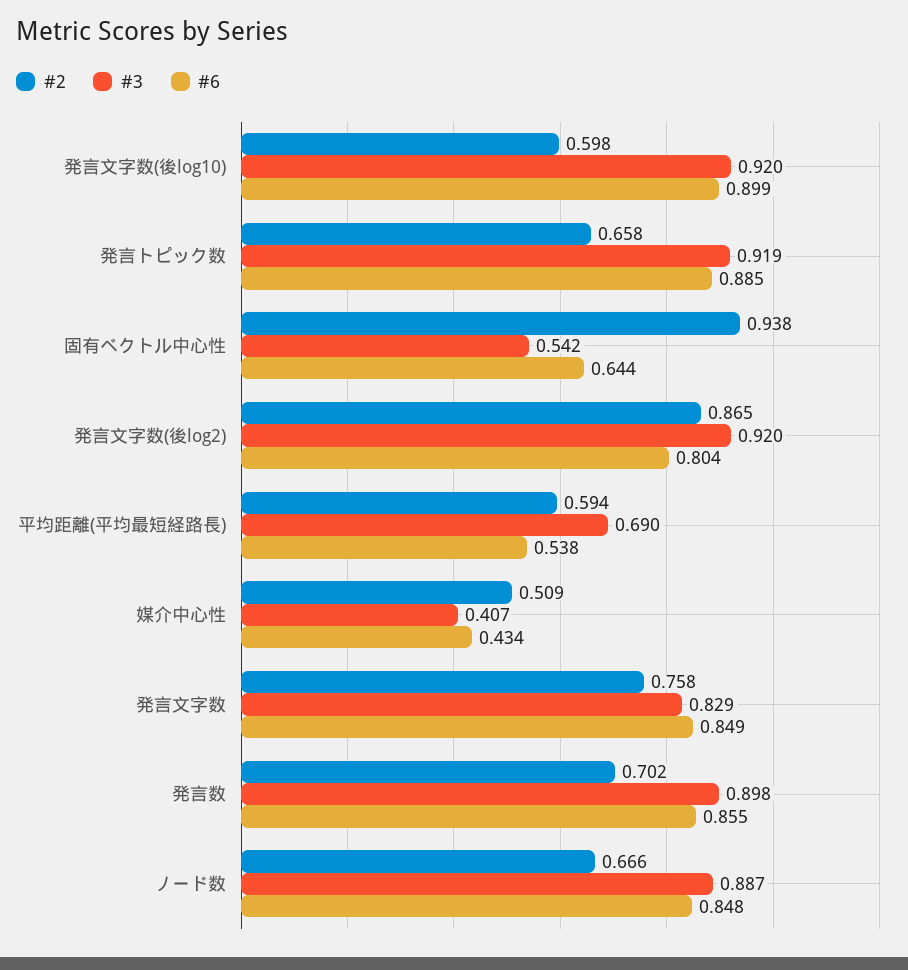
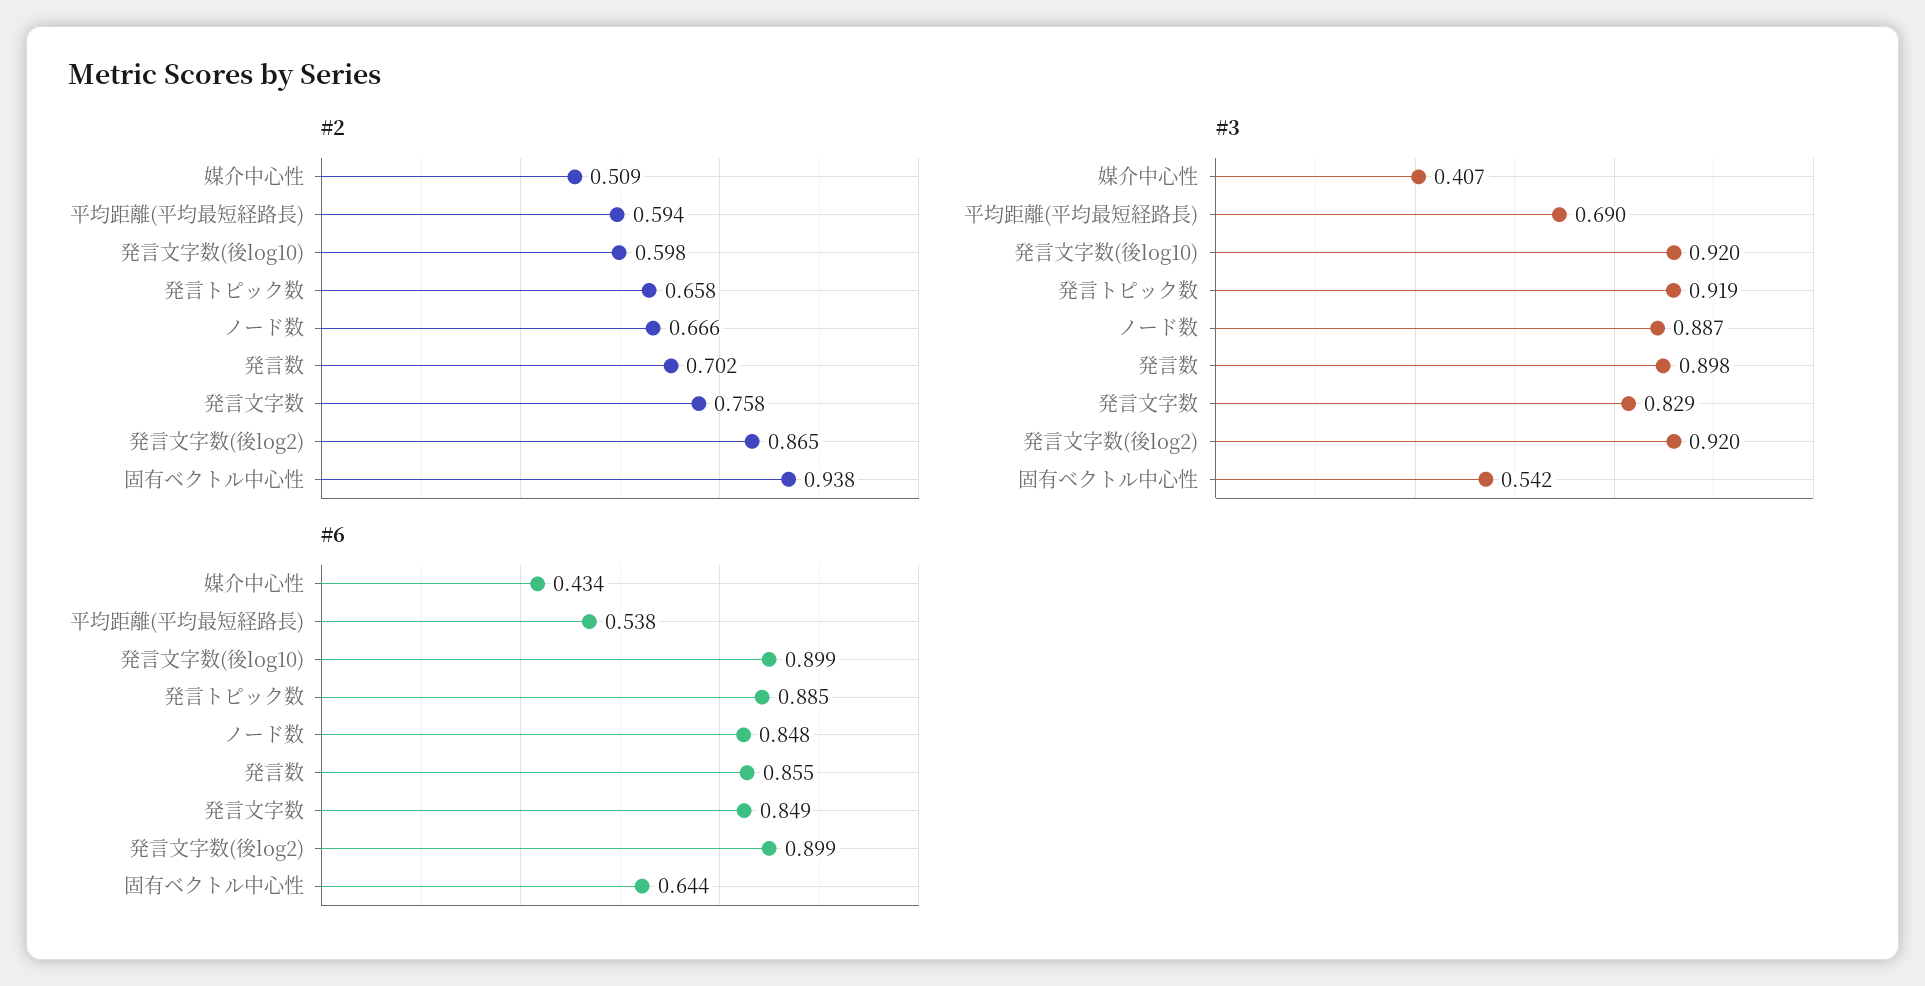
#6, 発言文字数(後log2): 0.804 -> 0.899

